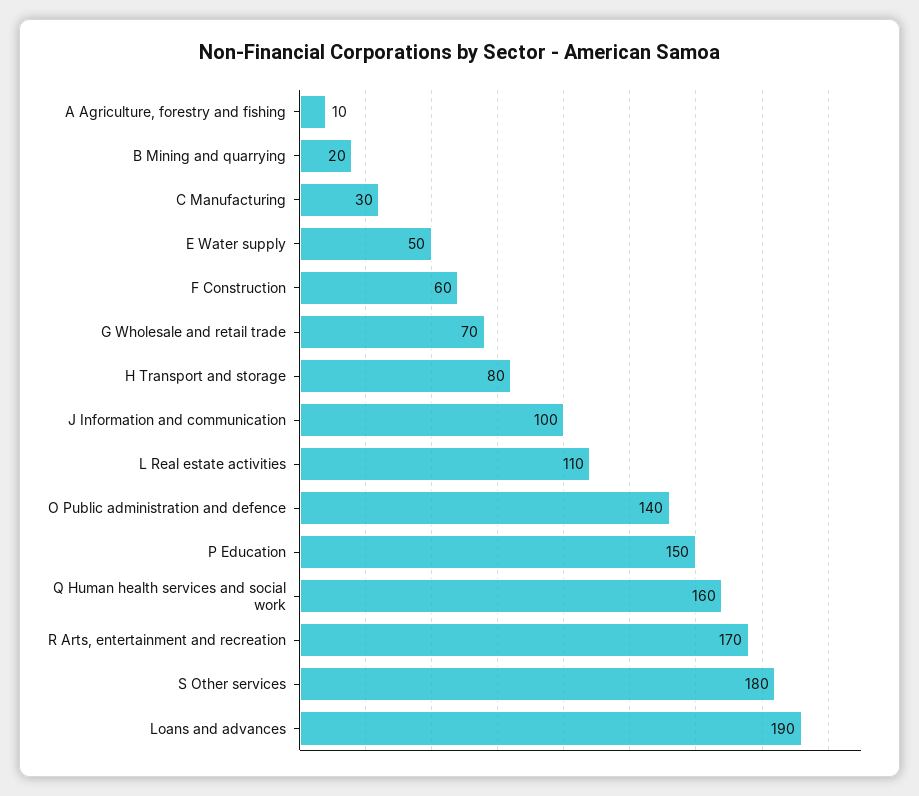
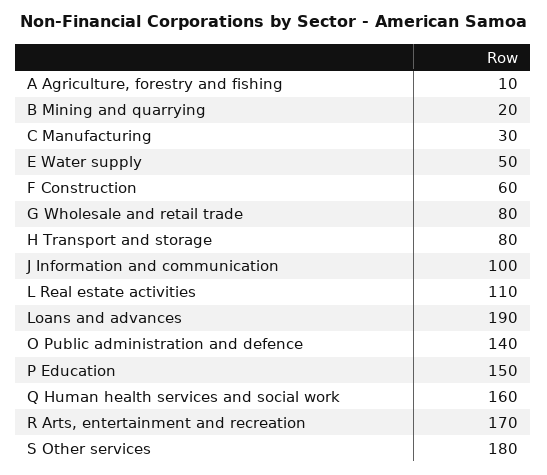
G Wholesale and retail trade: 70 -> 80

